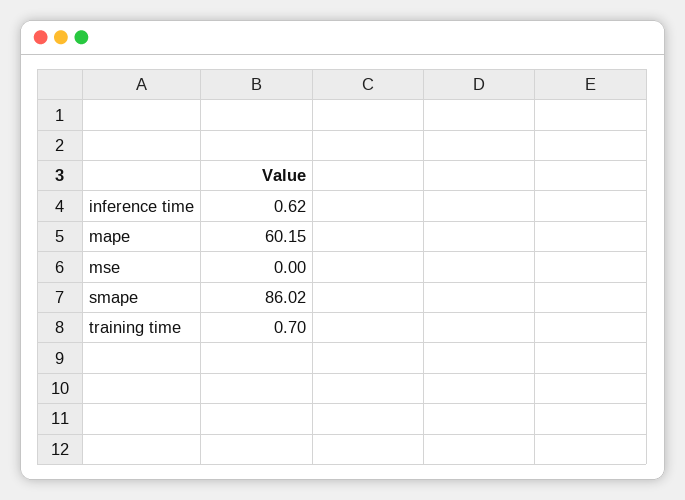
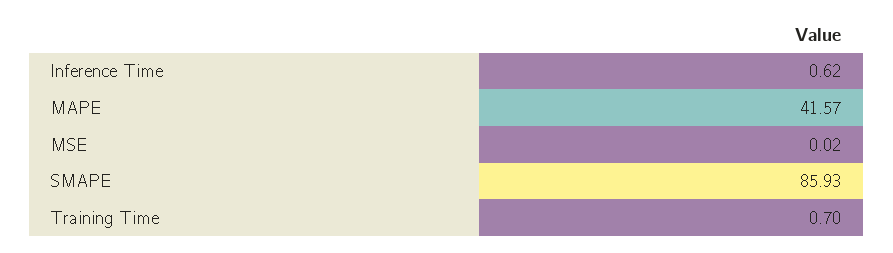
mape: 60.15 -> 41.57
mse: 0 -> 0.02
smape: 86.02 -> 85.93

